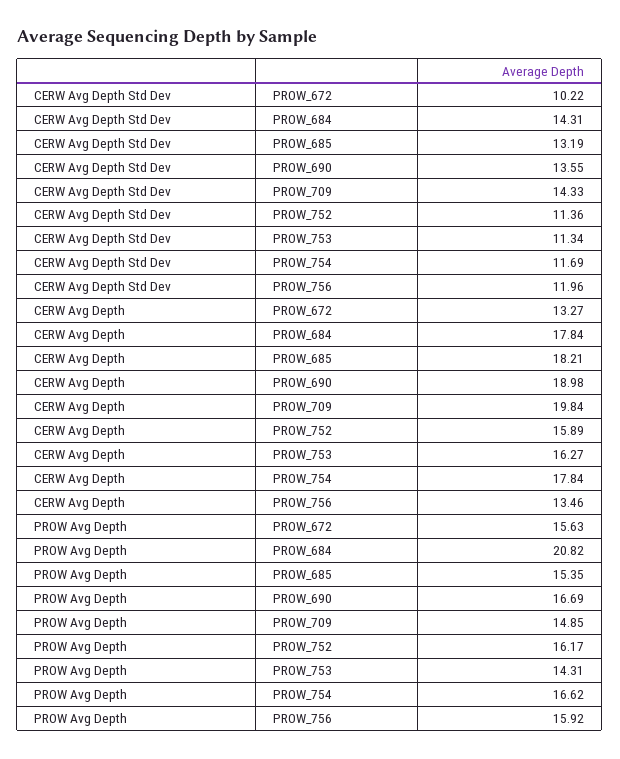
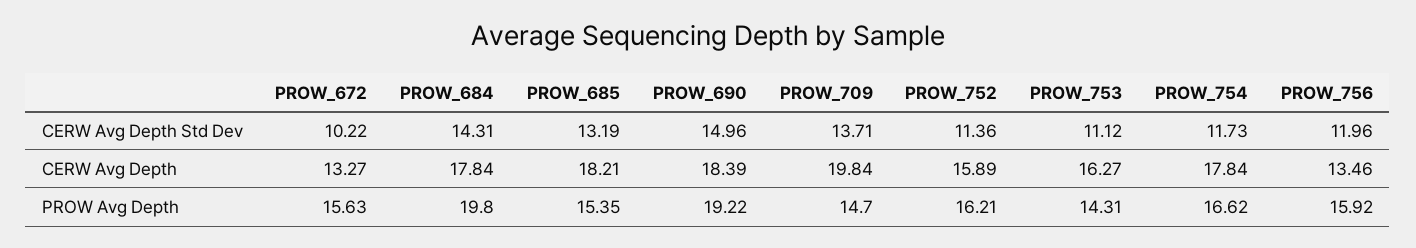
CERW Avg Depth Std Dev, PROW_690: 13.55 -> 14.96
CERW Avg Depth Std Dev, PROW_709: 14.33 -> 13.71
CERW Avg Depth Std Dev, PROW_753: 11.34 -> 11.12
CERW Avg Depth Std Dev, PROW_754: 11.69 -> 11.73
CERW Avg Depth, PROW_690: 18.98 -> 18.39
PROW Avg Depth, PROW_684: 20.82 -> 19.8
PROW Avg Depth, PROW_690: 16.69 -> 19.22
PROW Avg Depth, PROW_709: 14.85 -> 14.7
PROW Avg Depth, PROW_752: 16.17 -> 16.21

